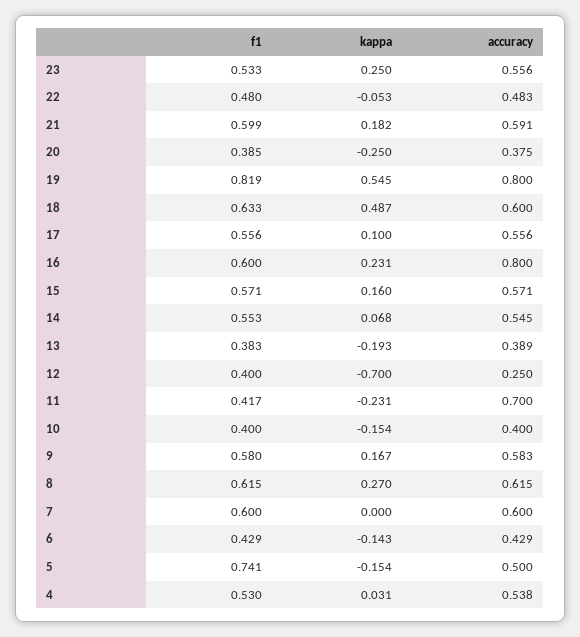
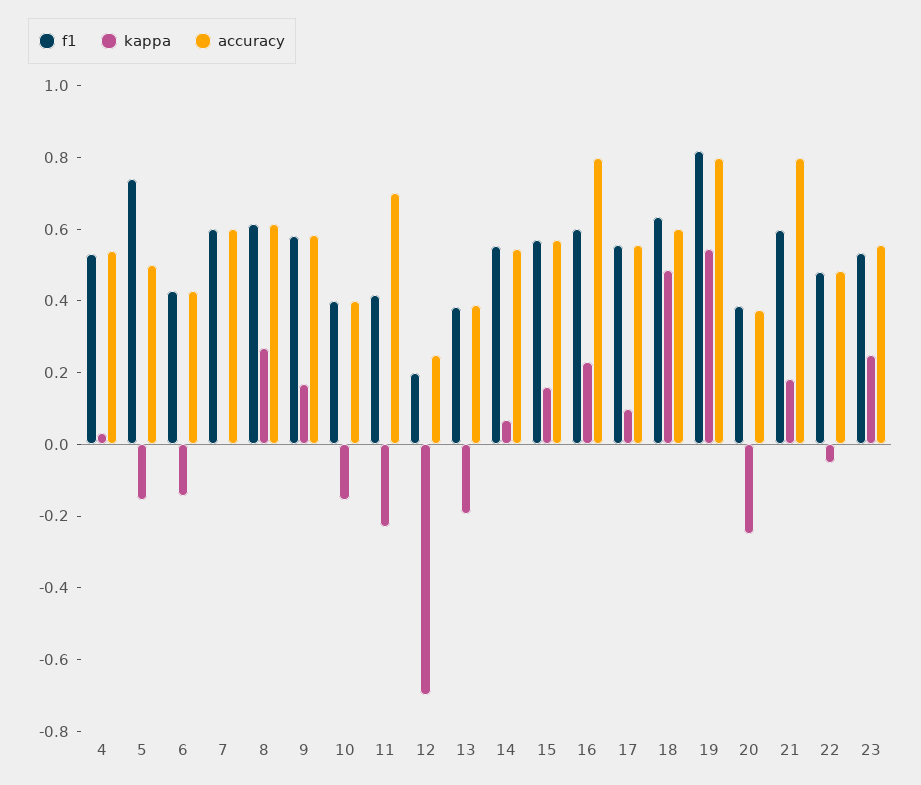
accuracy, 21: 0.591 -> 0.8
f1, 12: 0.4 -> 0.2

